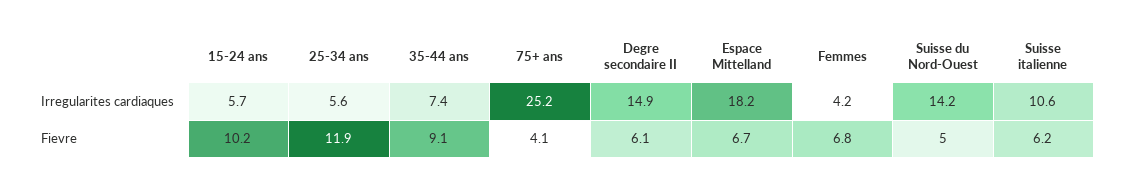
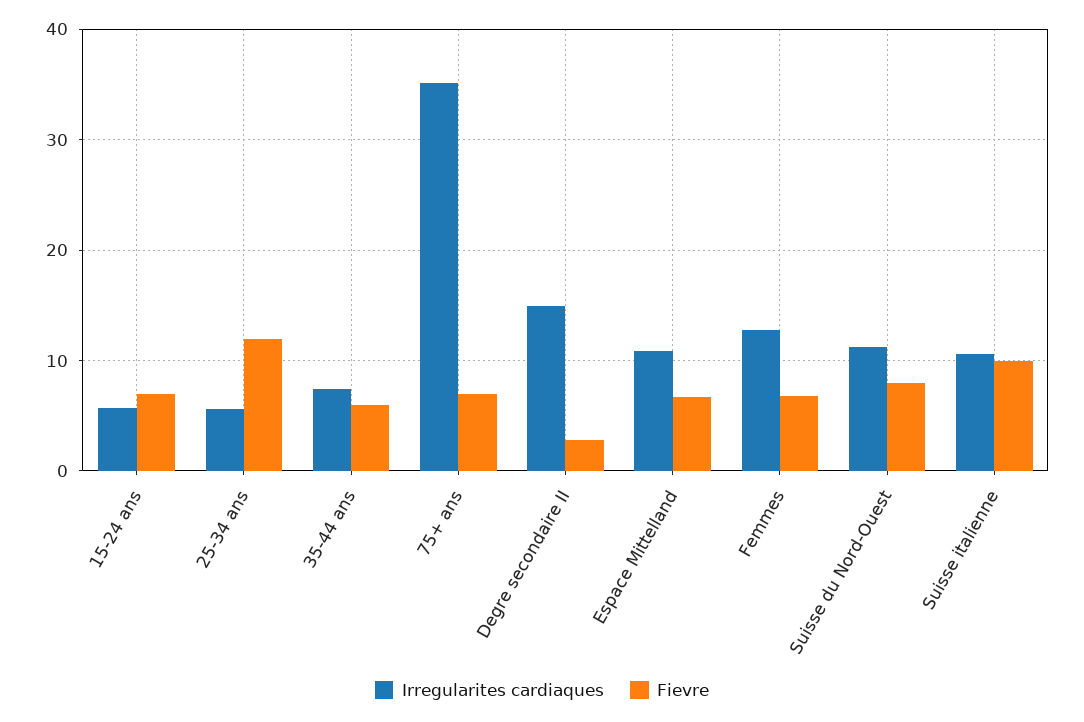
Irregularites cardiaques, 75+ ans: 25.2 -> 35
Irregularites cardiaques, Espace Mittelland: 18.2 -> 11
Irregularites cardiaques, Femmes: 4.2 -> 13
Irregularites cardiaques, Suisse du Nord-Ouest: 14.2 -> 11
Fievre, 15-24 ans: 10.2 -> 7
Fievre, 35-44 ans: 9.1 -> 6
Fievre, 75+ ans: 4.1 -> 7
Fievre, Degre secondaire II: 6.1 -> 3
Fievre, Suisse du Nord-Ouest: 5 -> 8
Fievre, Suisse italienne: 6.2 -> 10

